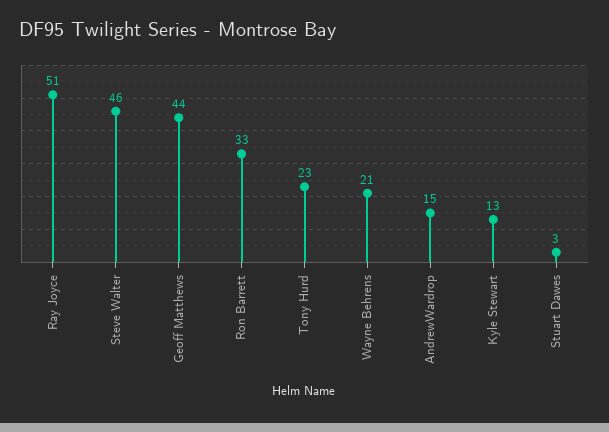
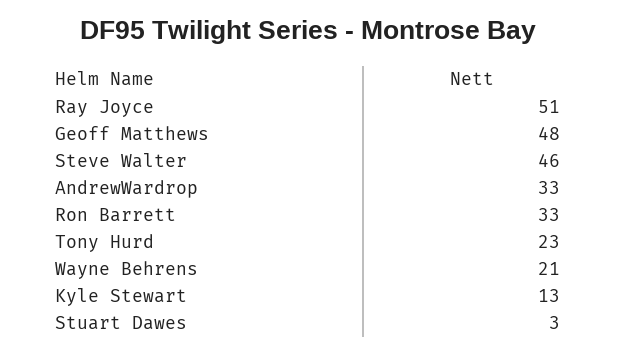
Geoff Matthews: 44 -> 48
AndrewWardrop: 15 -> 33

